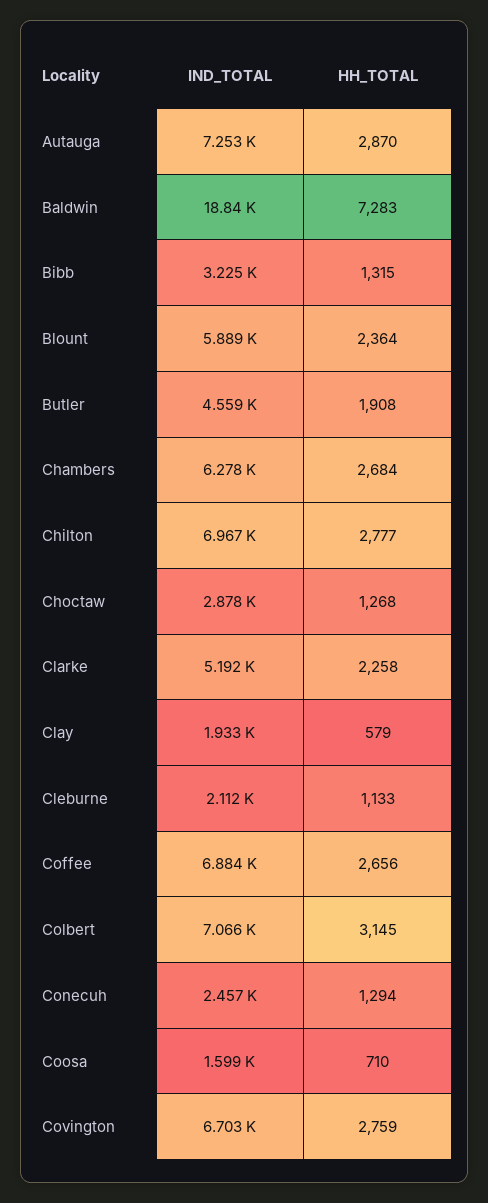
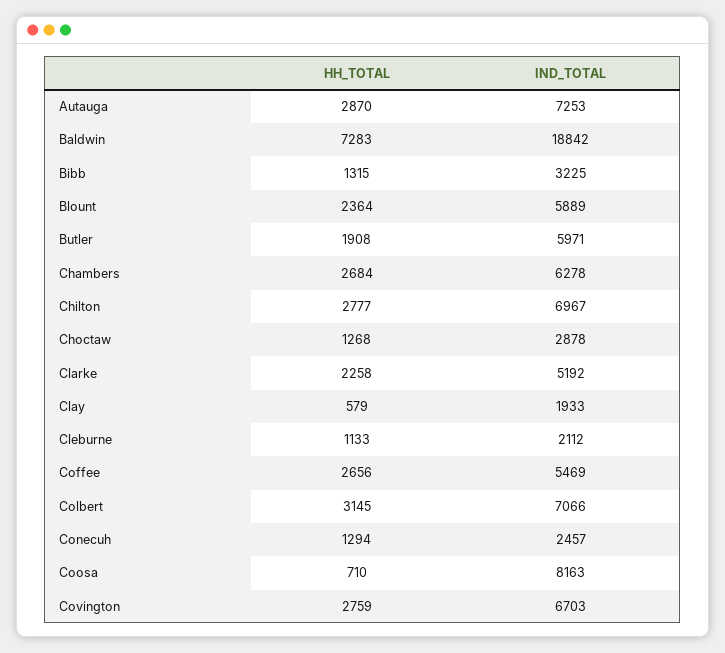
IND_TOTAL, Butler: 4559 -> 5971
IND_TOTAL, Coffee: 6884 -> 5469
IND_TOTAL, Coosa: 1599 -> 8163

